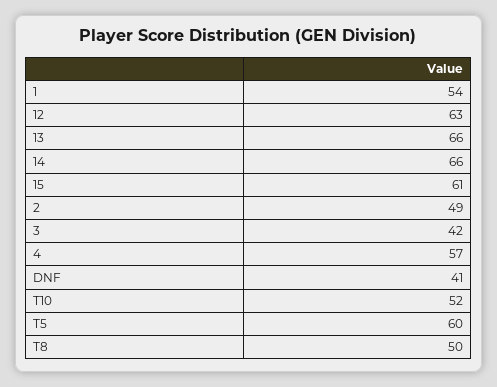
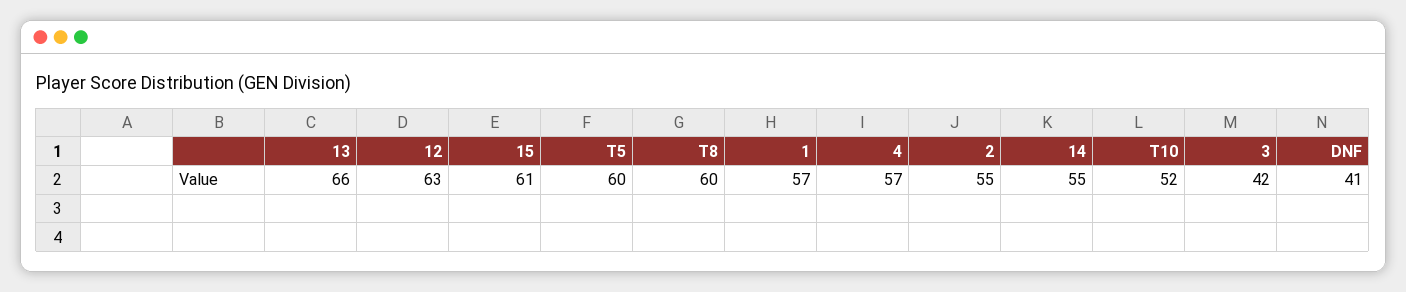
1: 54 -> 57
14: 66 -> 55
2: 49 -> 55
T8: 50 -> 60

